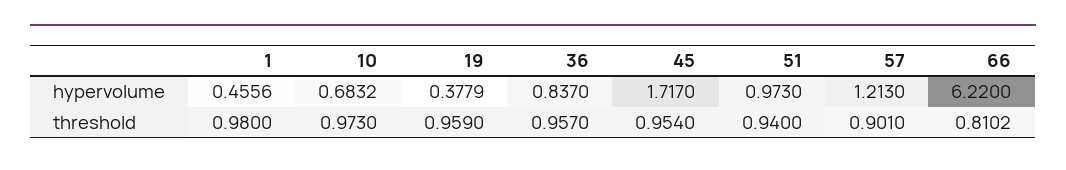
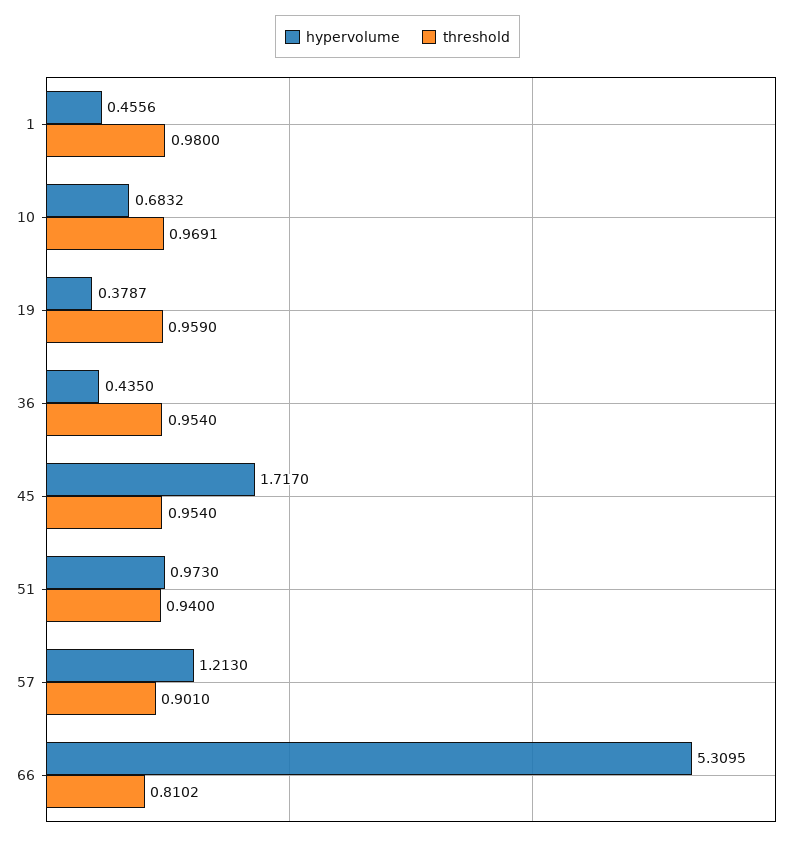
hypervolume, 19: 0.3779 -> 0.3787
hypervolume, 36: 0.837 -> 0.435
hypervolume, 66: 6.22 -> 5.3095
threshold, 10: 0.973 -> 0.9691
threshold, 36: 0.957 -> 0.954

